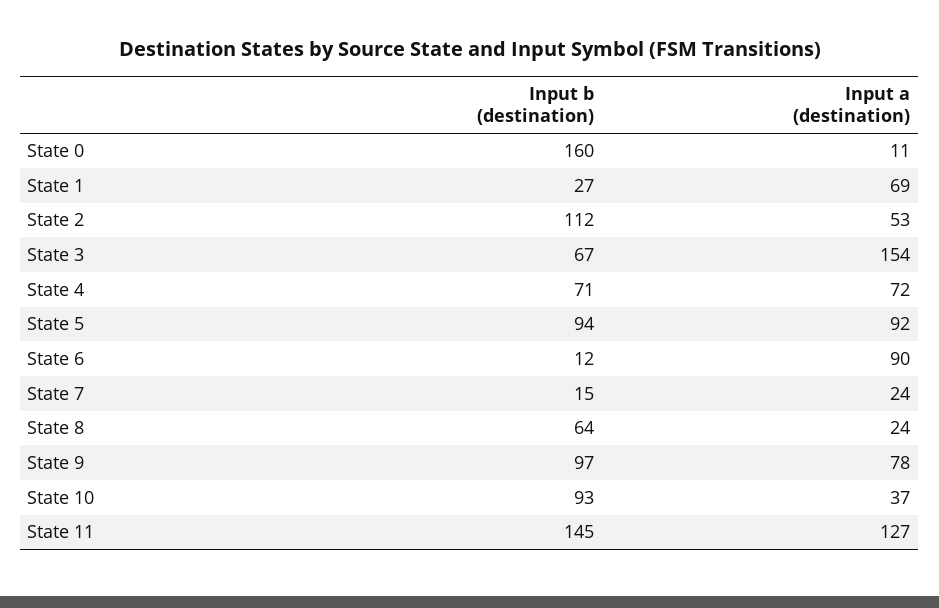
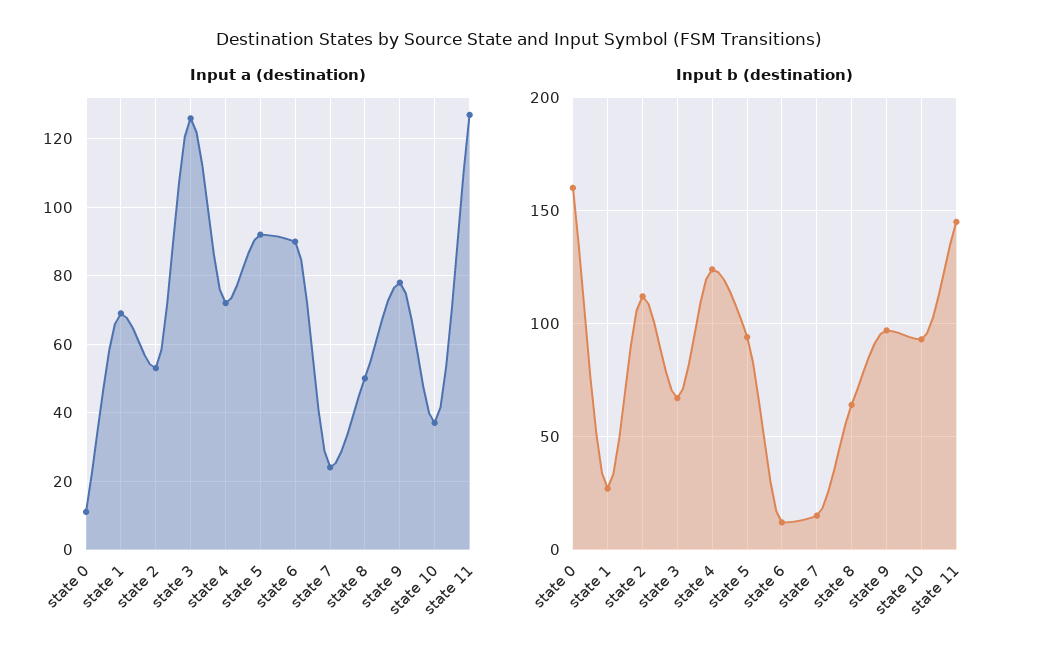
Input a (destination), State 3: 154 -> 125
Input b (destination), State 4: 71 -> 125
Input a (destination), State 8: 24 -> 50

